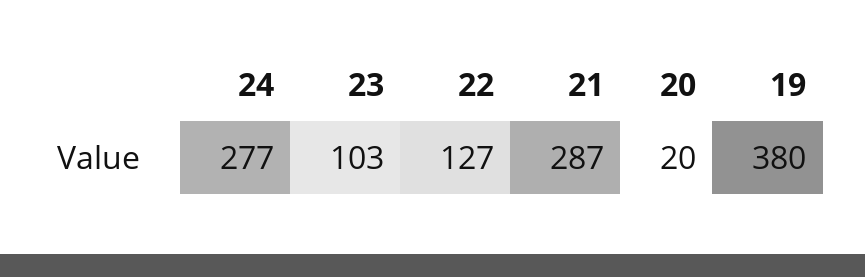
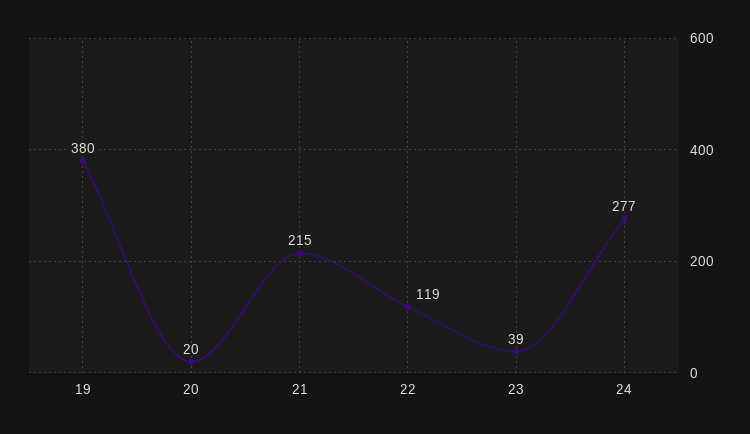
23: 103 -> 39
22: 127 -> 119
21: 287 -> 215

